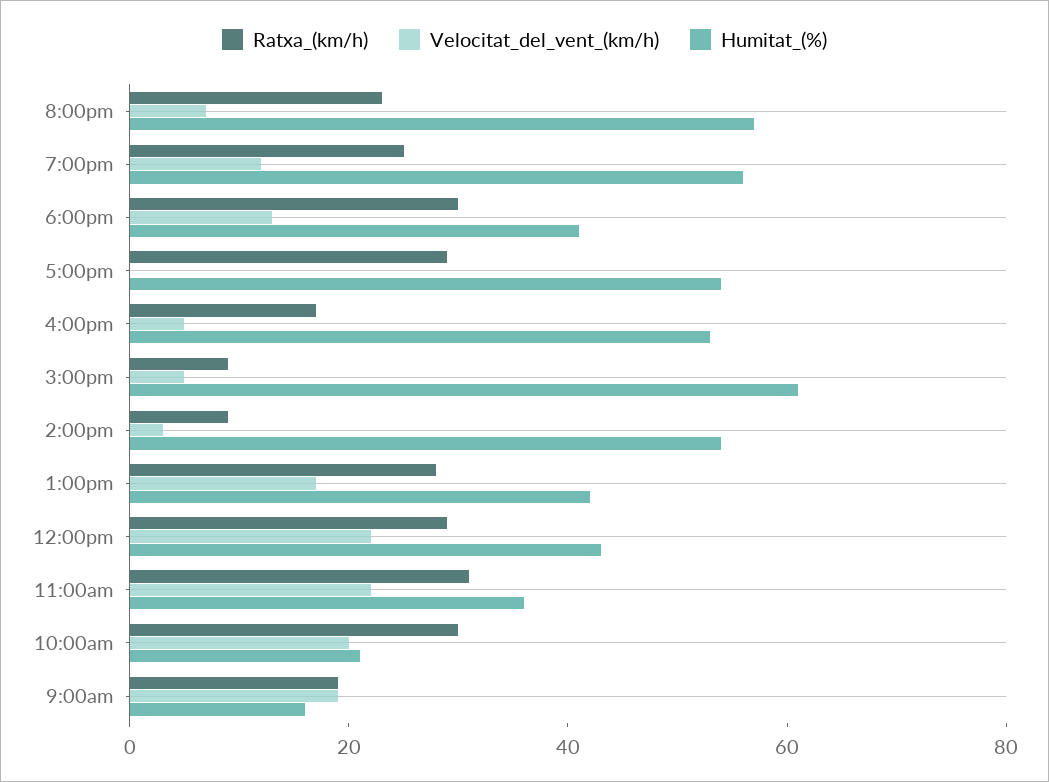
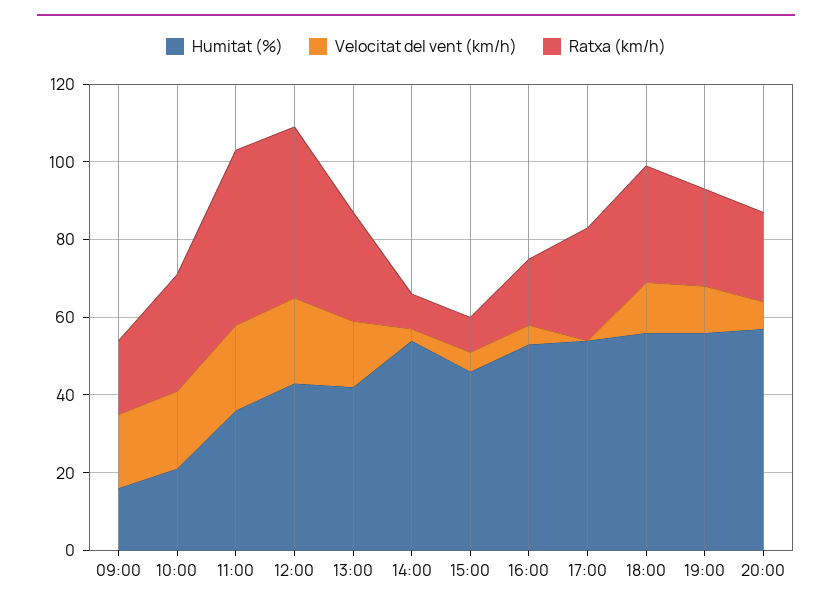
Humitat_(%), 6:00pm: 40 -> 55
Humitat_(%), 3:00pm: 60 -> 45
Ratxa_(km/h), 12:00pm: 30 -> 45
Ratxa_(km/h), 11:00am: 30 -> 45

